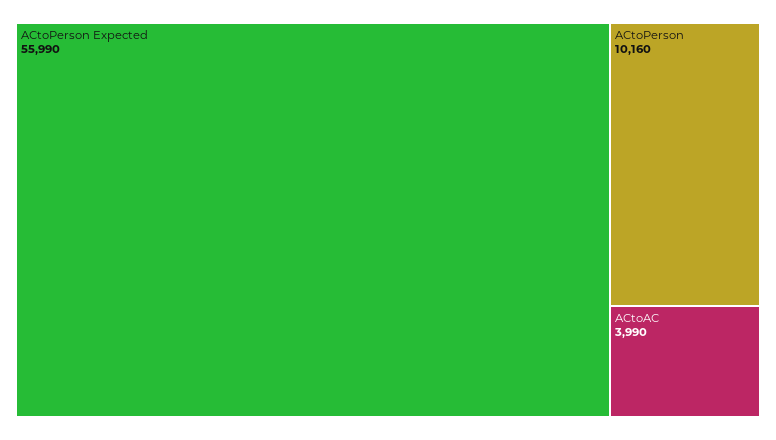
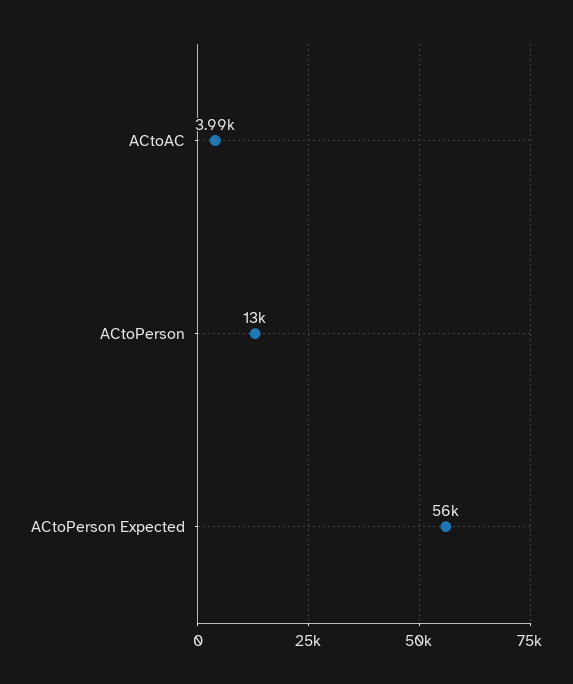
ACtoPerson: 10160 -> 13000

